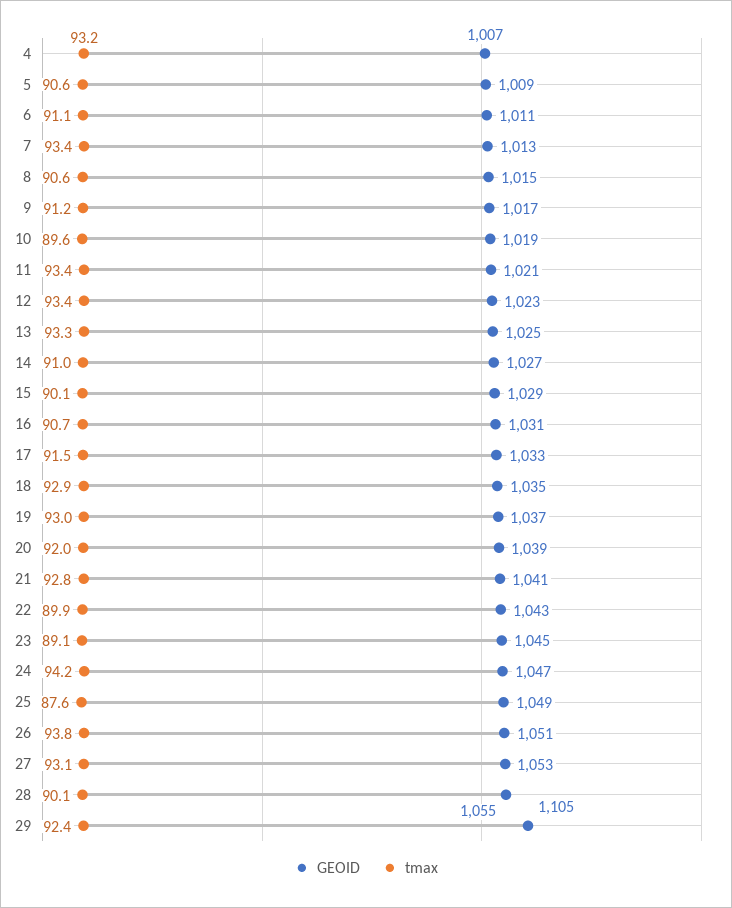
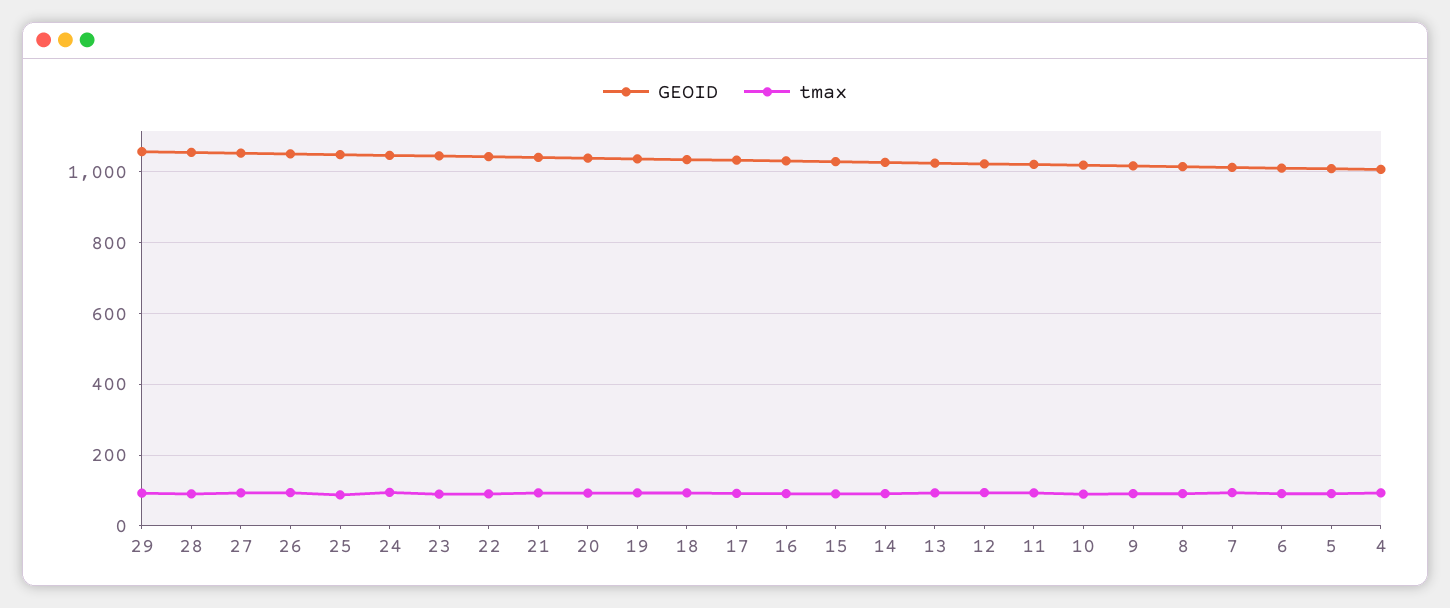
GEOID, 29: 1105 -> 1060

